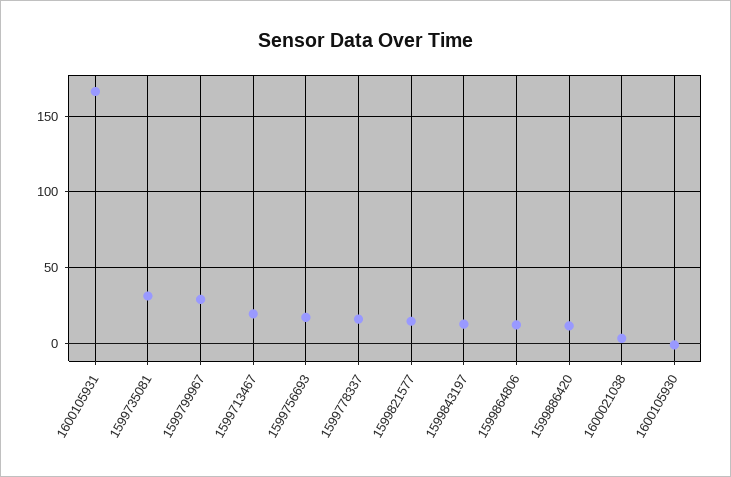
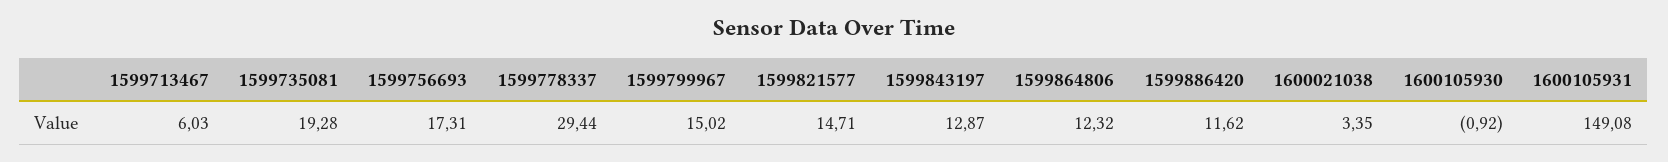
1600105931: 165 -> 149.08
1599735081: 30 -> 19.28
1599799967: 30 -> 15.02
1599713467: 20 -> 6.03
1599778337: 15 -> 29.44

